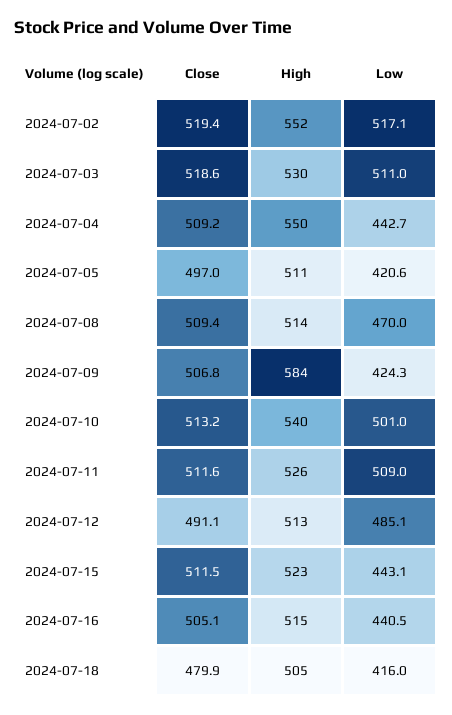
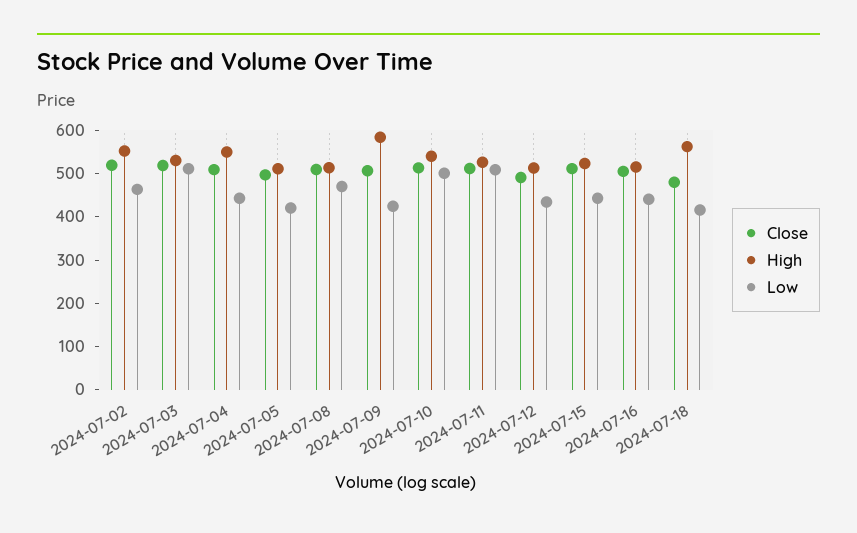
Low, 2024-07-02: 517.1 -> 460
Low, 2024-07-12: 485.1 -> 440
High, 2024-07-18: 505 -> 560

